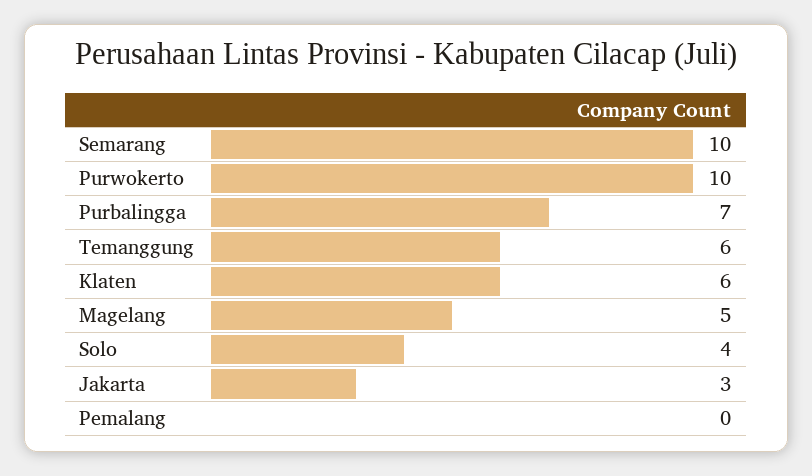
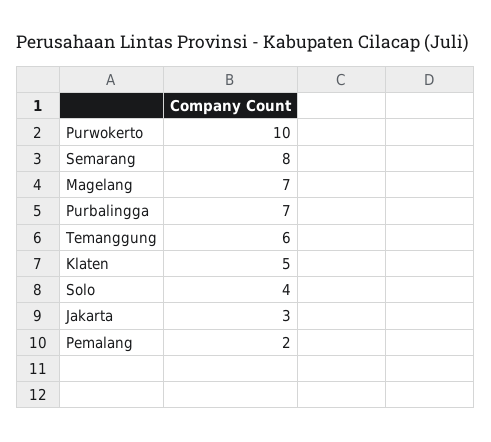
Semarang: 10 -> 8
Klaten: 6 -> 5
Magelang: 5 -> 7
Pemalang: 0 -> 2

